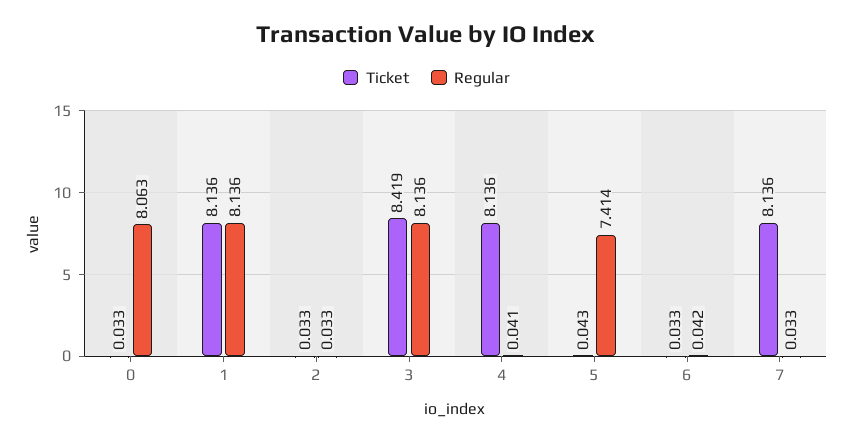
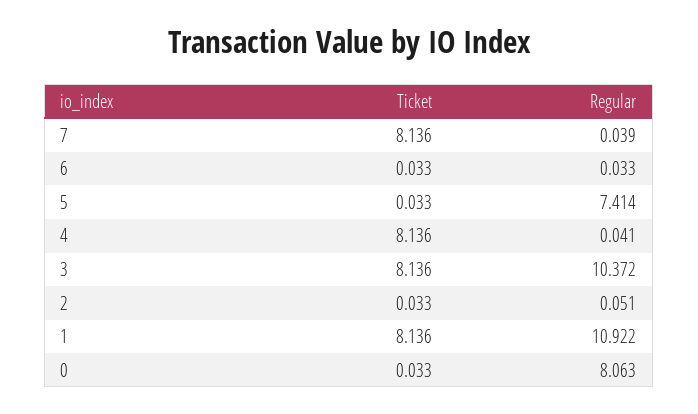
Regular, 1: 8.136 -> 10.922
Regular, 2: 0.033 -> 0.051
Ticket, 3: 8.419 -> 8.136
Regular, 3: 8.136 -> 10.372
Ticket, 5: 0.043 -> 0.033
Regular, 6: 0.042 -> 0.033
Regular, 7: 0.033 -> 0.039

